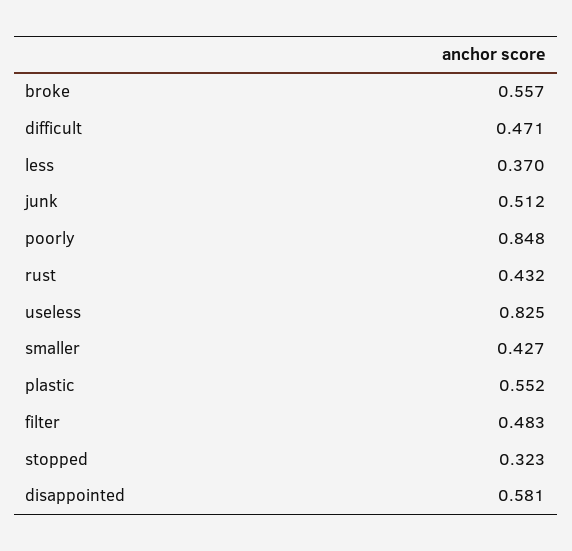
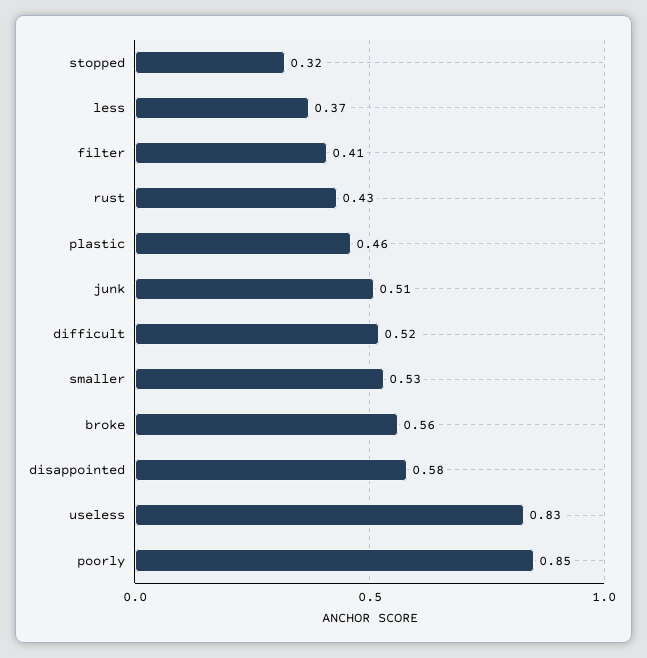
difficult: 0.471 -> 0.52
smaller: 0.427 -> 0.53
plastic: 0.552 -> 0.46
filter: 0.483 -> 0.41

